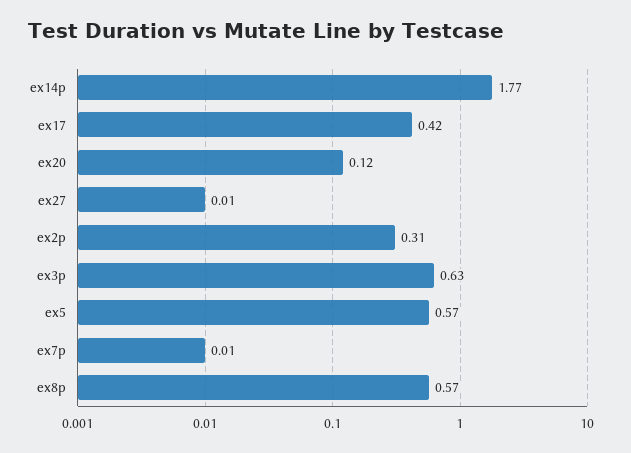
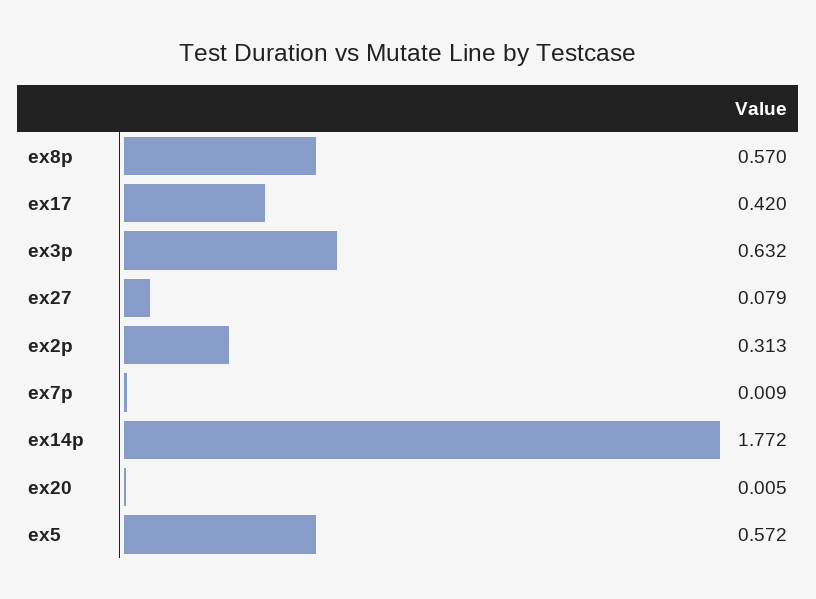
ex20: 0.12 -> 0.005
ex27: 0.01 -> 0.079

